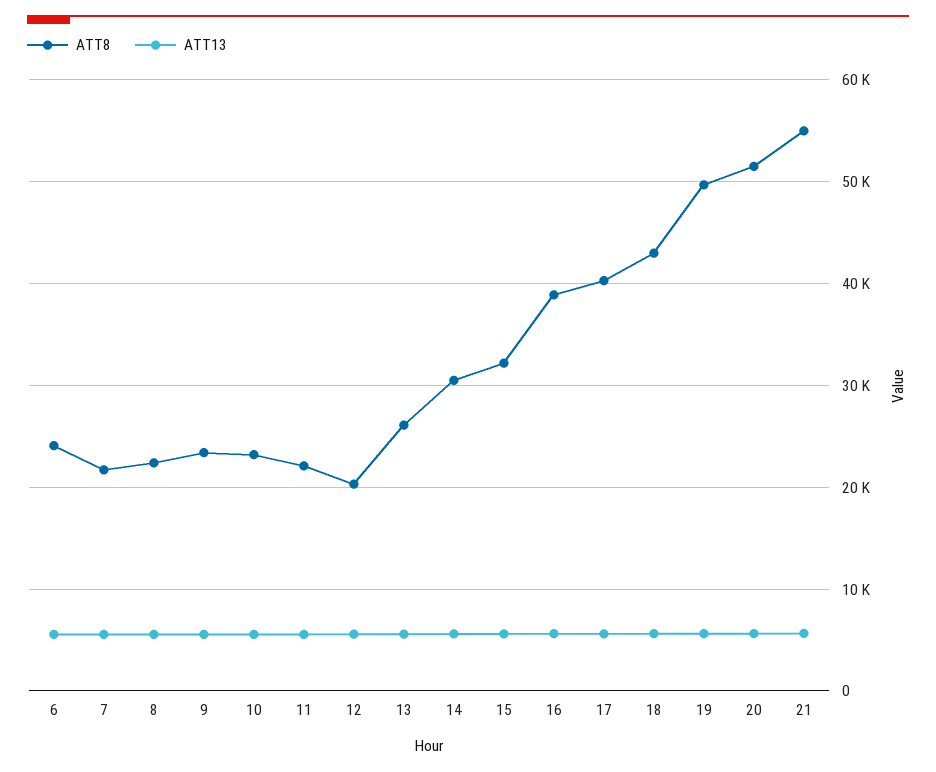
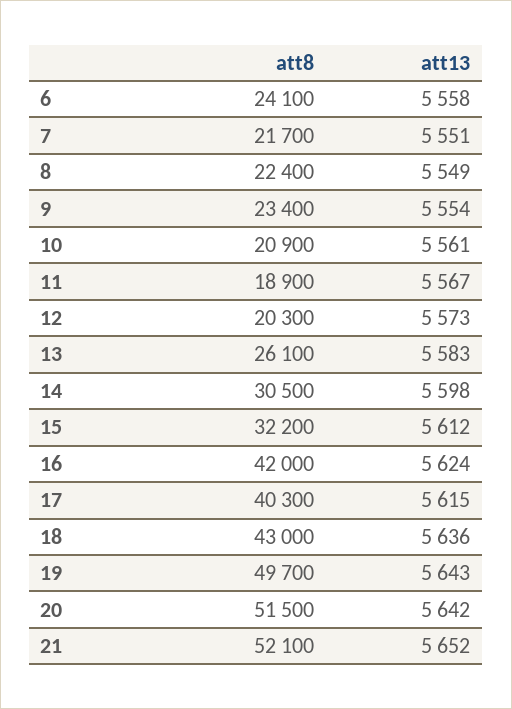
ATT8, 10: 23000 -> 20900
ATT8, 11: 22000 -> 18900
ATT8, 16: 39000 -> 42000
ATT8, 21: 55000 -> 52100

